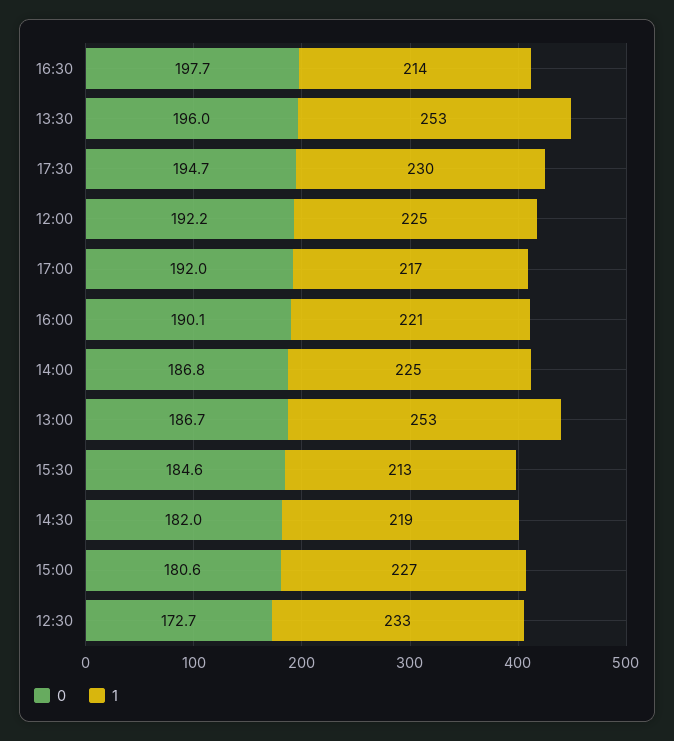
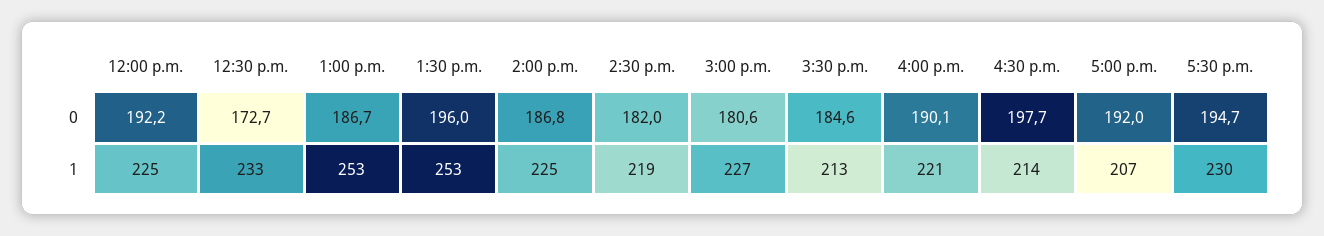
1, 17:00: 217 -> 207

